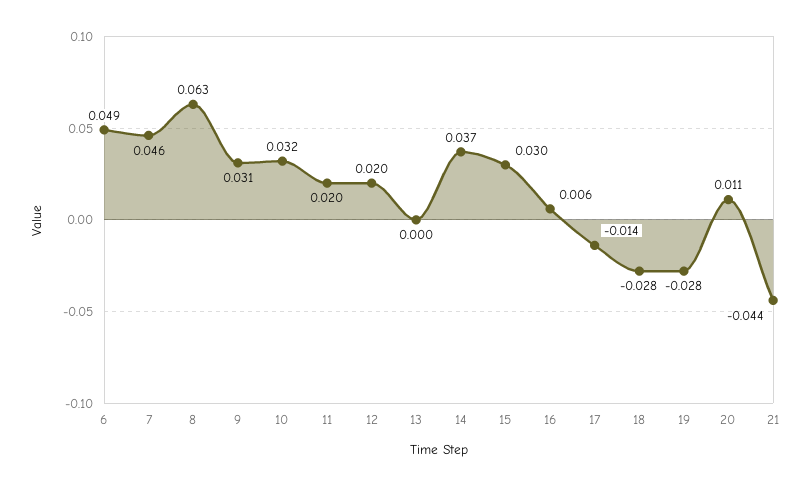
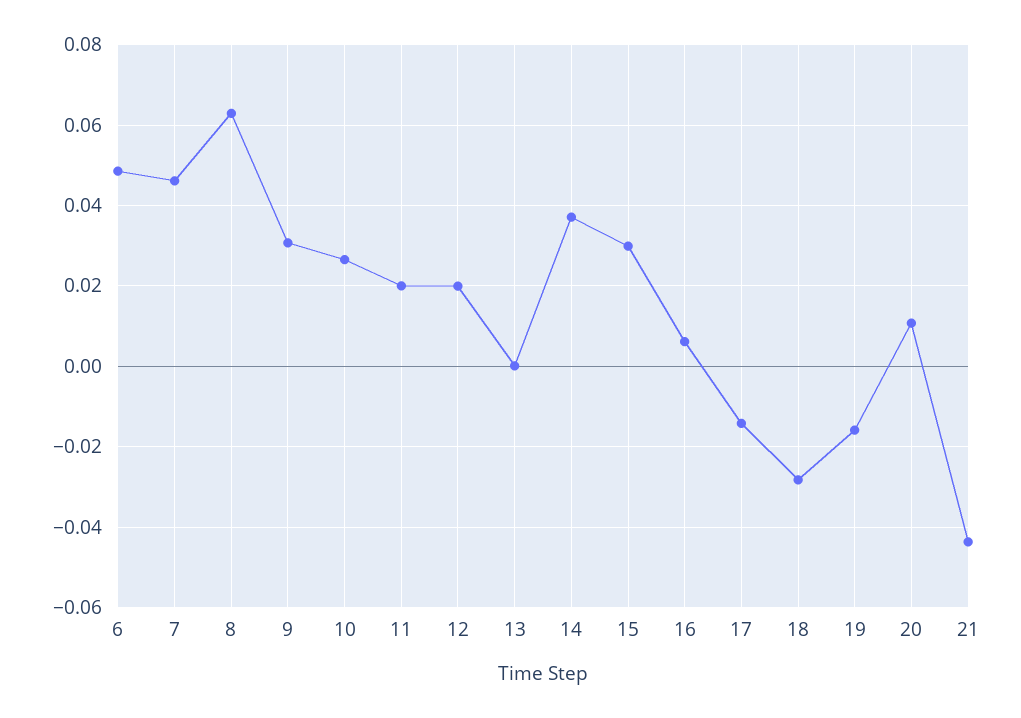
10: 0.032 -> 0.026
19: -0.028 -> -0.016

